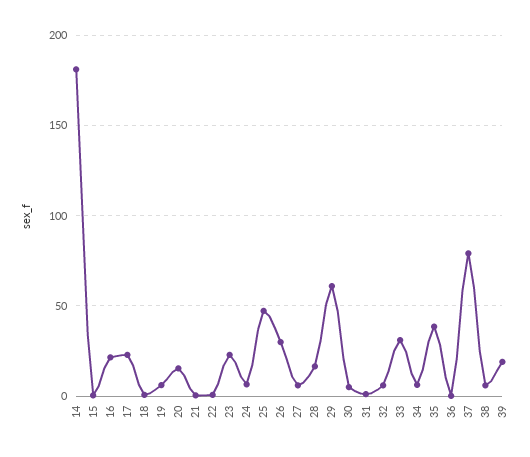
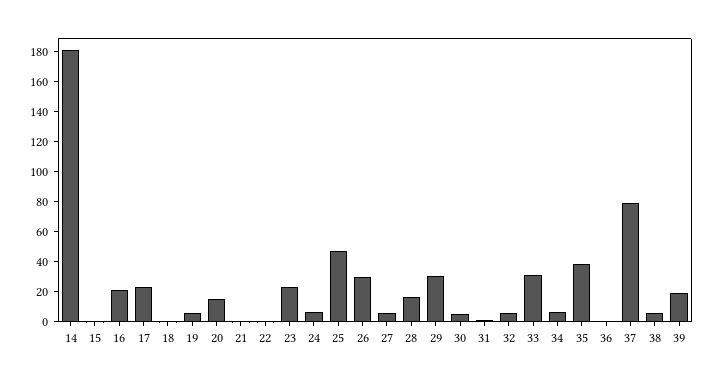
29: 60 -> 30

